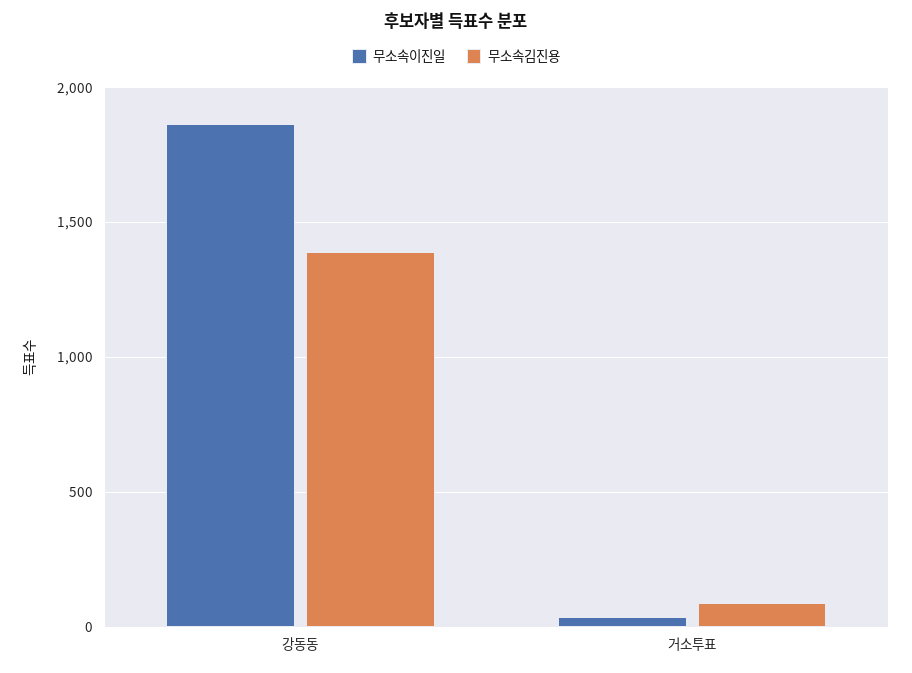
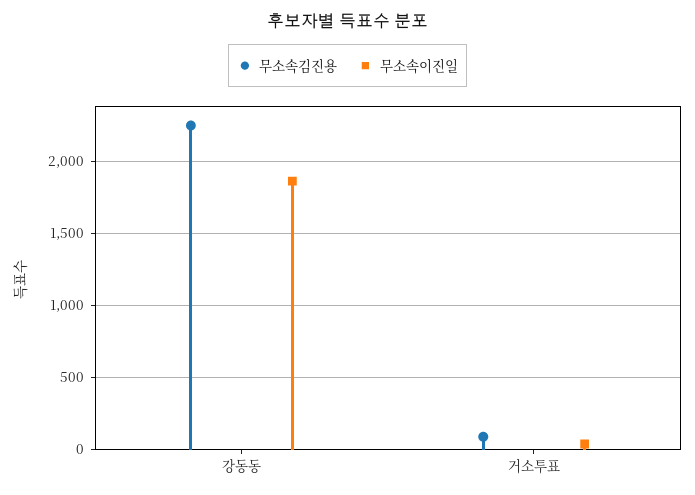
무소속김진용, 강동동: 1400 -> 2250

